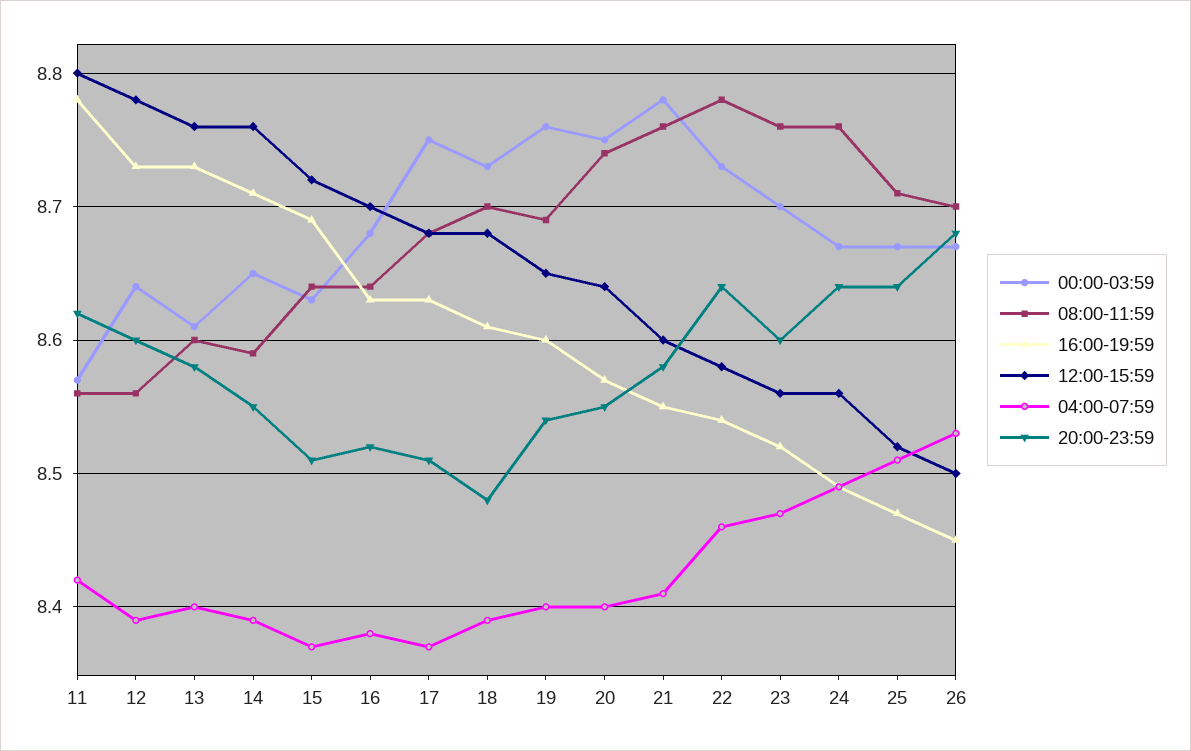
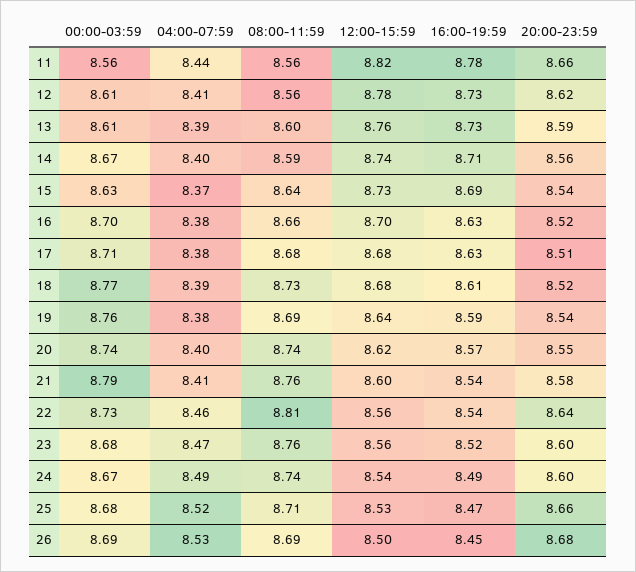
00:00-03:59, 11: 8.57 -> 8.56
12:00-15:59, 11: 8.8 -> 8.82
04:00-07:59, 11: 8.42 -> 8.44
20:00-23:59, 11: 8.62 -> 8.66
00:00-03:59, 12: 8.64 -> 8.61
04:00-07:59, 12: 8.39 -> 8.41
20:00-23:59, 12: 8.6 -> 8.62
04:00-07:59, 13: 8.4 -> 8.39
20:00-23:59, 13: 8.58 -> 8.59
00:00-03:59, 14: 8.65 -> 8.67
12:00-15:59, 14: 8.76 -> 8.74
04:00-07:59, 14: 8.39 -> 8.4
20:00-23:59, 14: 8.55 -> 8.56
12:00-15:59, 15: 8.72 -> 8.73
20:00-23:59, 15: 8.51 -> 8.54
00:00-03:59, 16: 8.68 -> 8.7
08:00-11:59, 16: 8.64 -> 8.66
00:00-03:59, 17: 8.75 -> 8.71
04:00-07:59, 17: 8.37 -> 8.38
00:00-03:59, 18: 8.73 -> 8.77
08:00-11:59, 18: 8.7 -> 8.73
20:00-23:59, 18: 8.48 -> 8.52
16:00-19:59, 19: 8.6 -> 8.59
12:00-15:59, 19: 8.65 -> 8.64
04:00-07:59, 19: 8.4 -> 8.38
00:00-03:59, 20: 8.75 -> 8.74
12:00-15:59, 20: 8.64 -> 8.62
00:00-03:59, 21: 8.78 -> 8.79
16:00-19:59, 21: 8.55 -> 8.54
08:00-11:59, 22: 8.78 -> 8.81
12:00-15:59, 22: 8.58 -> 8.56
00:00-03:59, 23: 8.7 -> 8.68
08:00-11:59, 24: 8.76 -> 8.74
12:00-15:59, 24: 8.56 -> 8.54
20:00-23:59, 24: 8.64 -> 8.6
00:00-03:59, 25: 8.67 -> 8.68
12:00-15:59, 25: 8.52 -> 8.53
04:00-07:59, 25: 8.51 -> 8.52
20:00-23:59, 25: 8.64 -> 8.66
00:00-03:59, 26: 8.67 -> 8.69
08:00-11:59, 26: 8.7 -> 8.69

